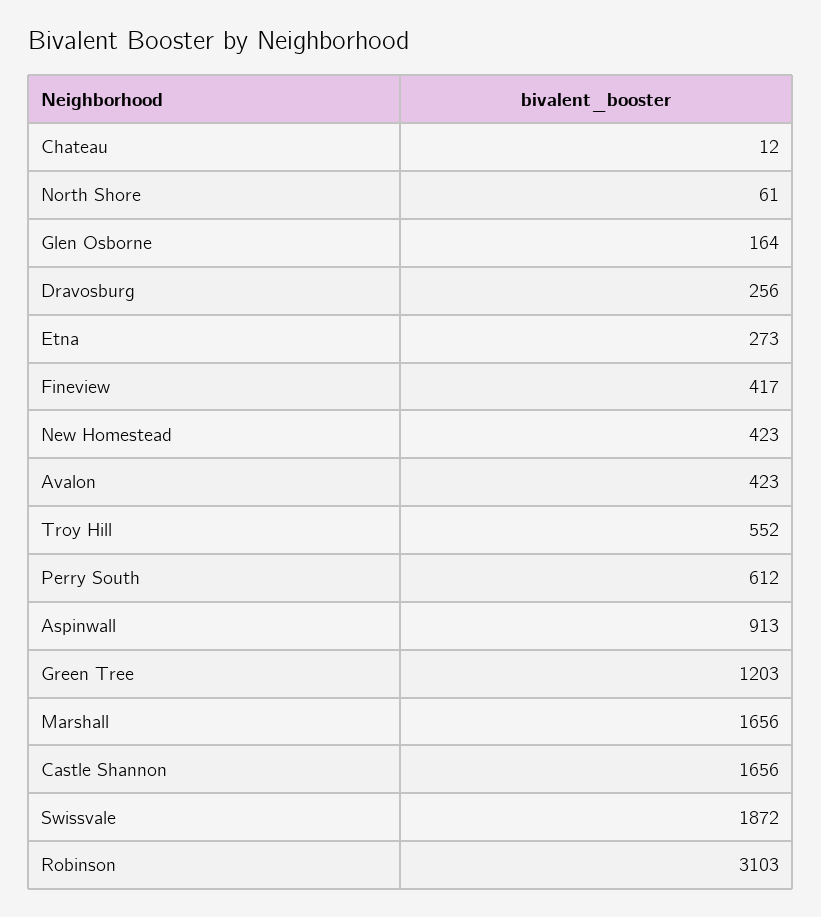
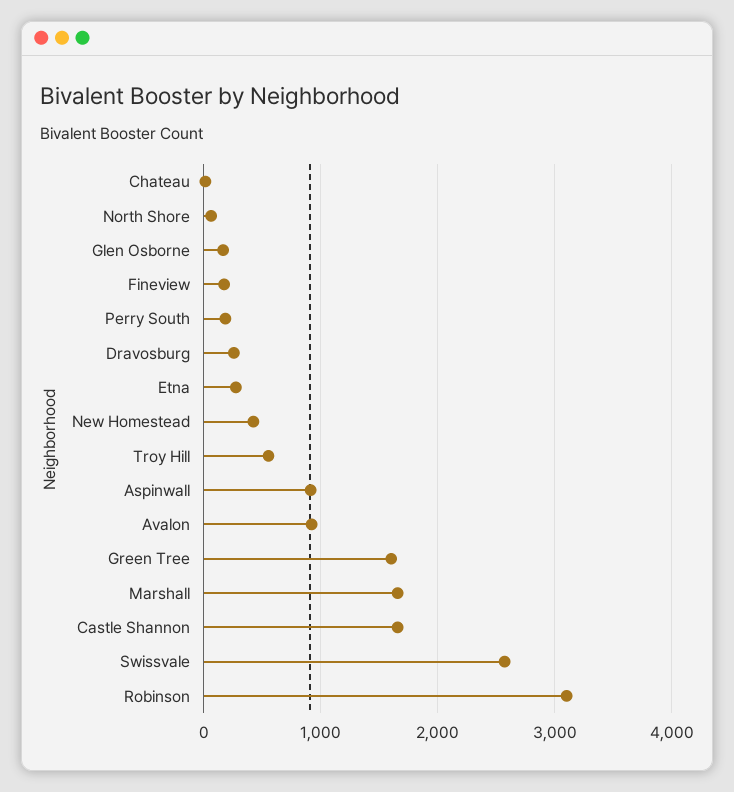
Fineview: 417 -> 200
Avalon: 423 -> 900
Perry South: 612 -> 200
Green Tree: 1203 -> 1600
Swissvale: 1872 -> 2600

